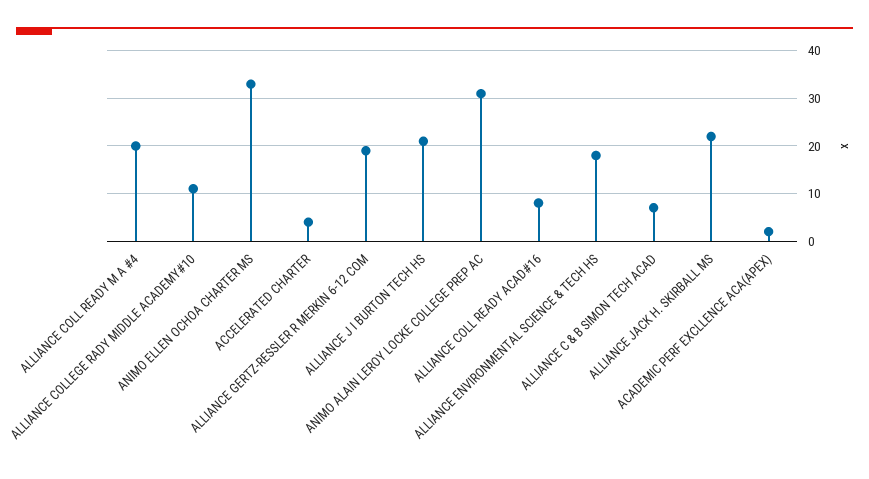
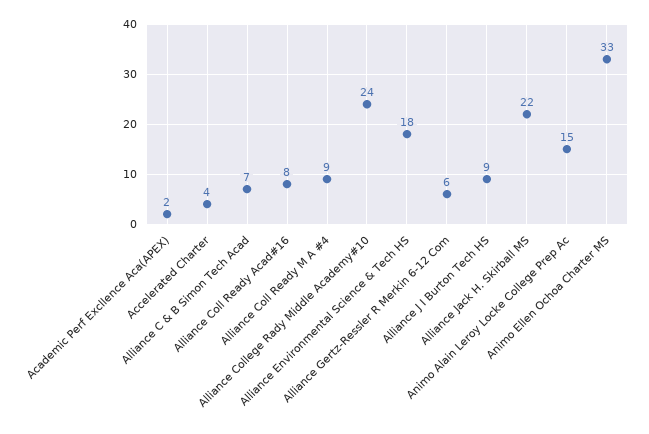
ALLIANCE COLL READY M A #4: 20 -> 9
ALLIANCE COLLEGE RADY MIDDLE ACADEMY#10: 10 -> 24
ALLIANCE GERTZ-RESSLER R MERKIN 6-12 COM: 20 -> 6
ALLIANCE J I BURTON TECH HS: 20 -> 9
ANIMO ALAIN LEROY LOCKE COLLEGE PREP AC: 30 -> 15

